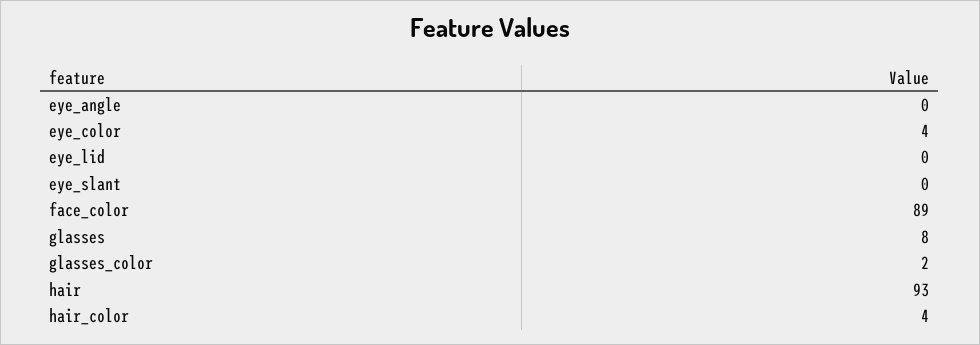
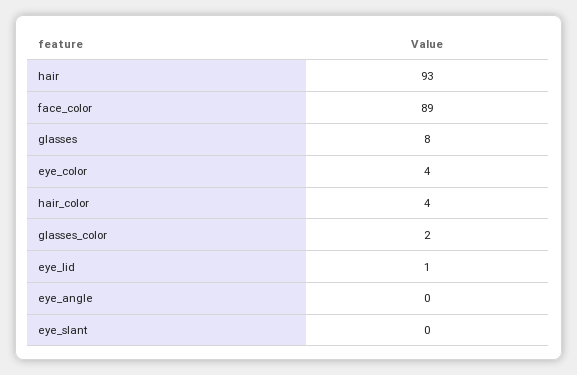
eye_lid: 0 -> 1

